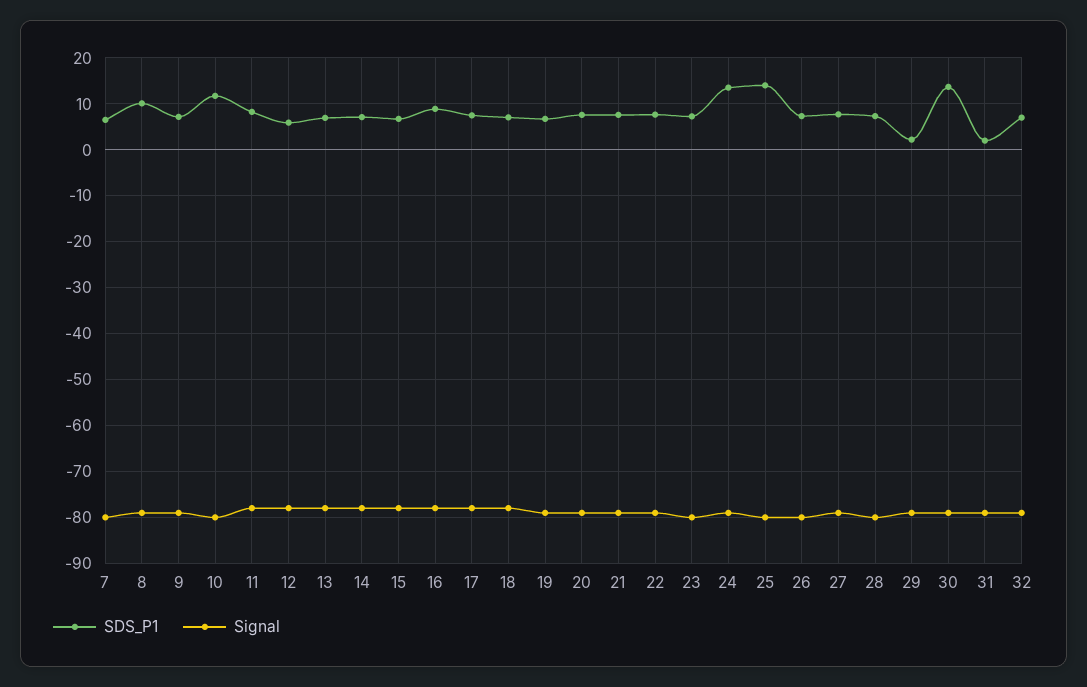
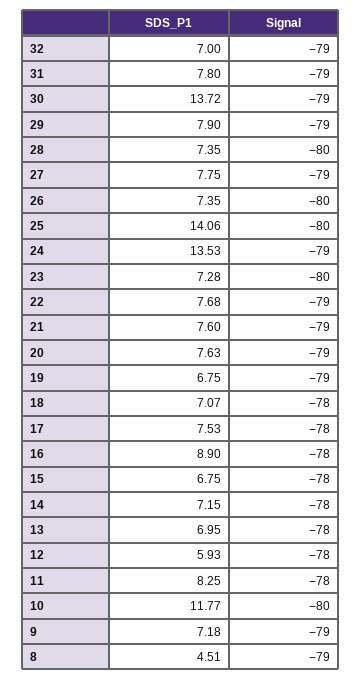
SDS_P1, 7: 6 -> none
Signal, 7: -80 -> none
SDS_P1, 8: 10 -> 4.51
SDS_P1, 29: 2 -> 7.9
SDS_P1, 31: 2 -> 7.8

